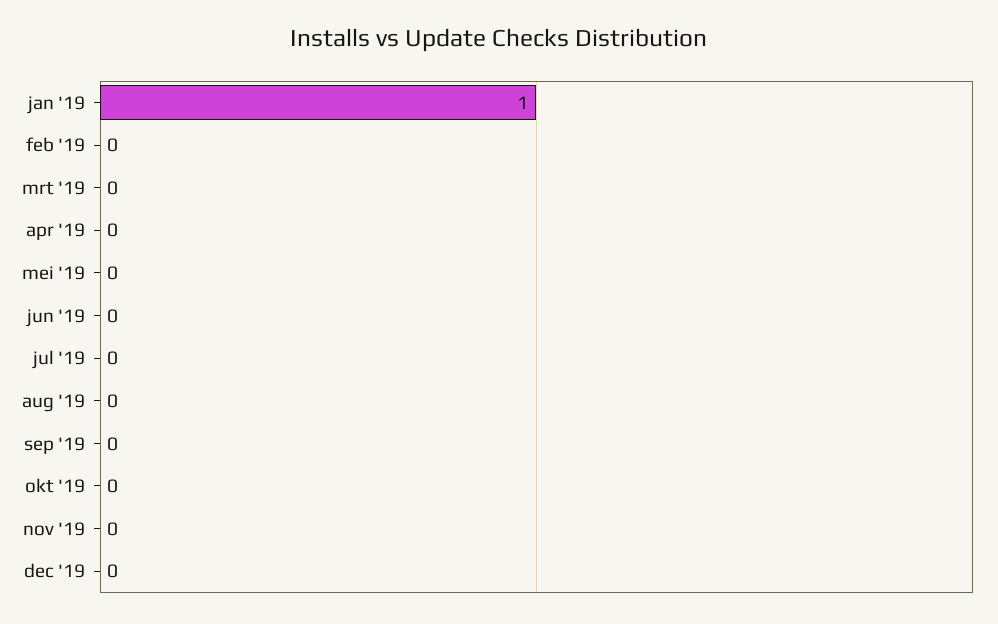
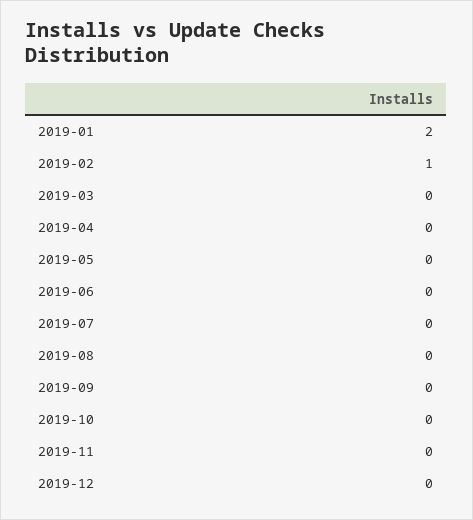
jan '19: 1 -> 2
feb '19: 0 -> 1

